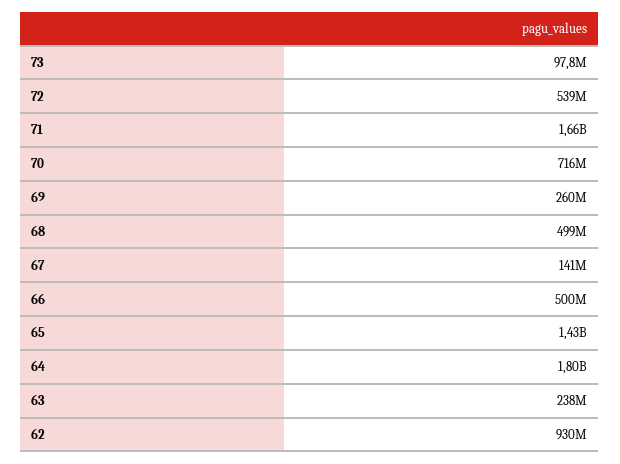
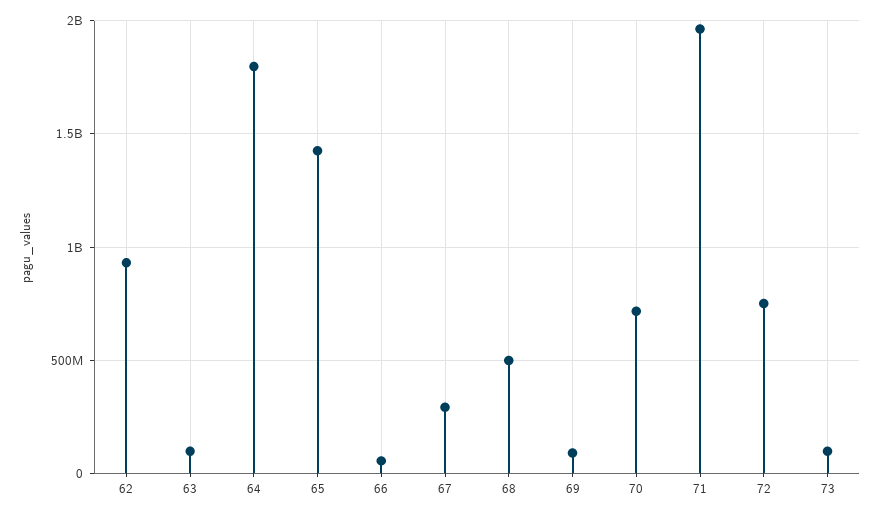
72: 539000000 -> 750000000
71: 1660000000 -> 1950000000
69: 260000000 -> 100000000
67: 141000000 -> 300000000
66: 500000000 -> 50000000
63: 238000000 -> 100000000

